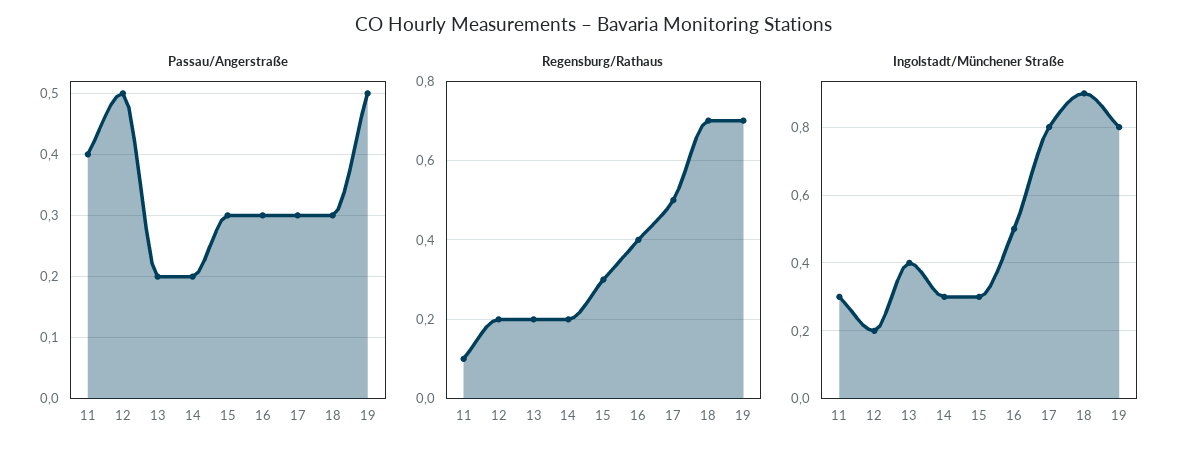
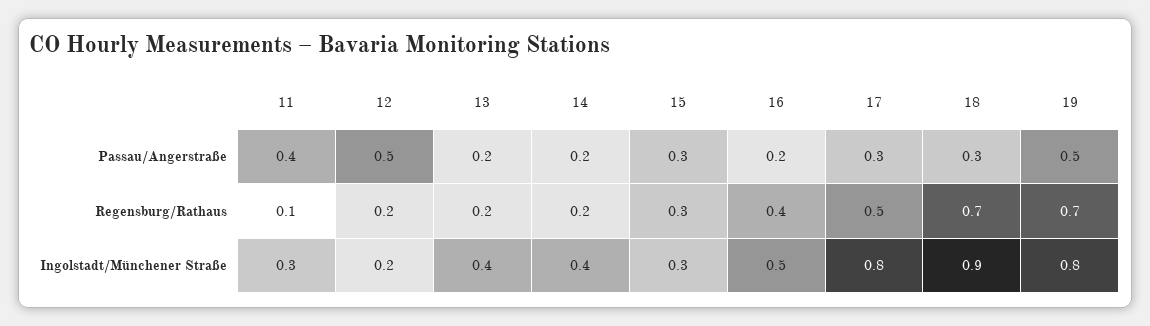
Passau/Angerstraße, 16: 0.3 -> 0.2
Ingolstadt/Münchener Straße, 14: 0.3 -> 0.4

